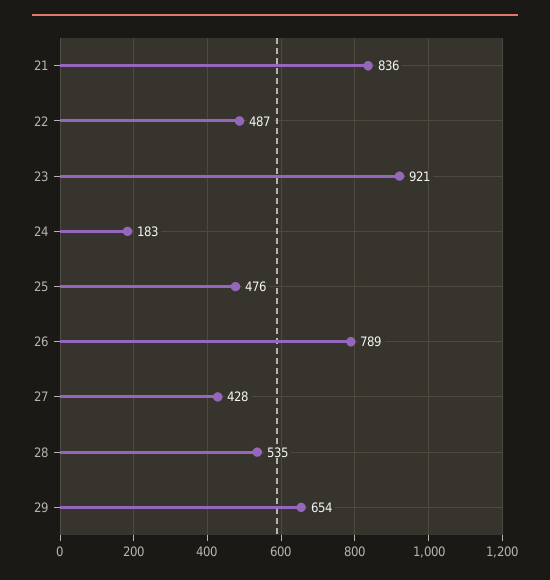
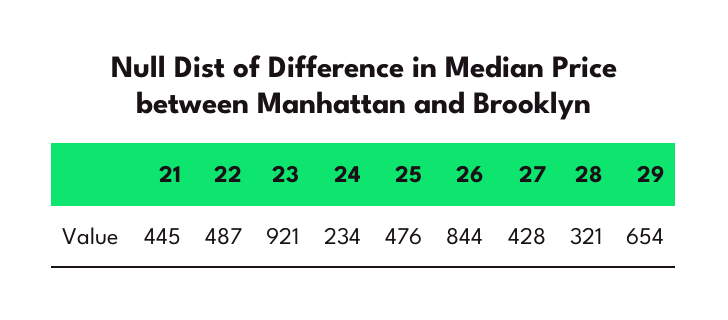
21: 836 -> 445
24: 183 -> 234
26: 789 -> 844
28: 535 -> 321

